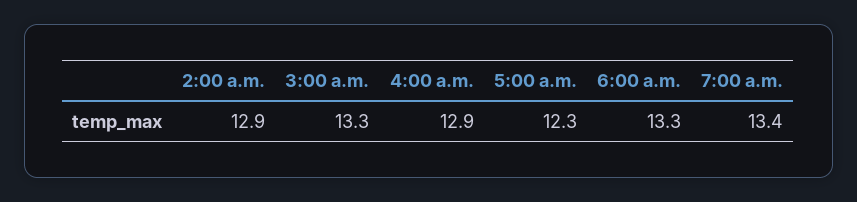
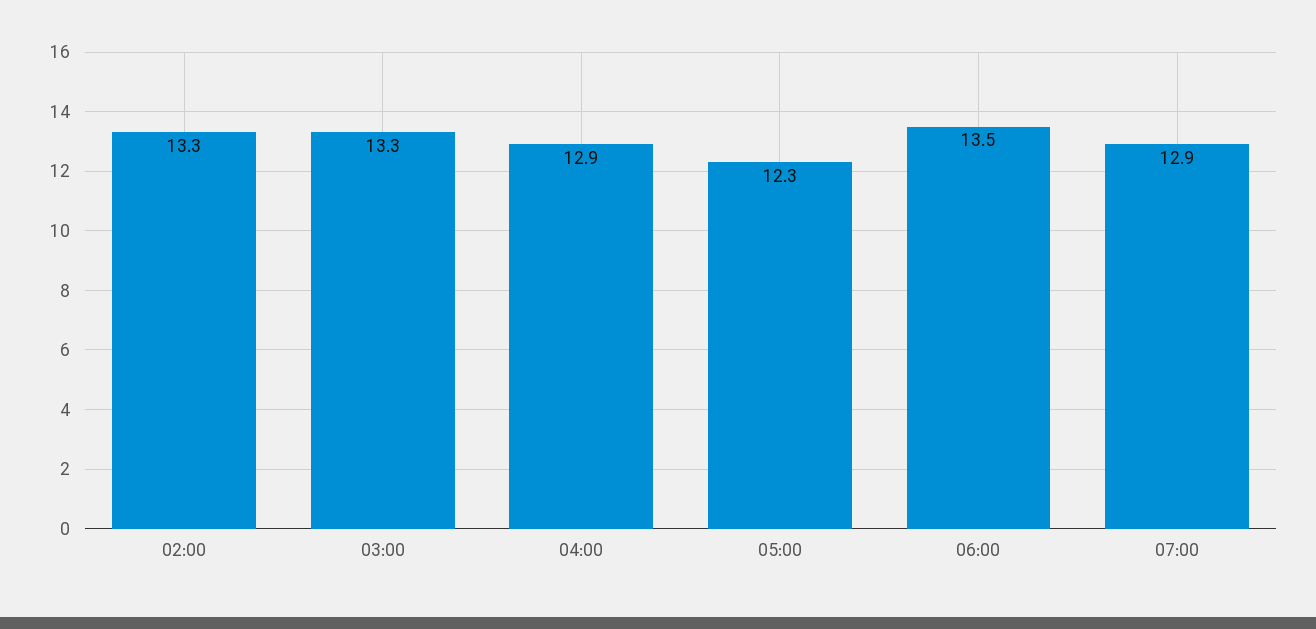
2:00 a.m.: 12.9 -> 13.3
6:00 a.m.: 13.3 -> 13.5
7:00 a.m.: 13.4 -> 12.9

